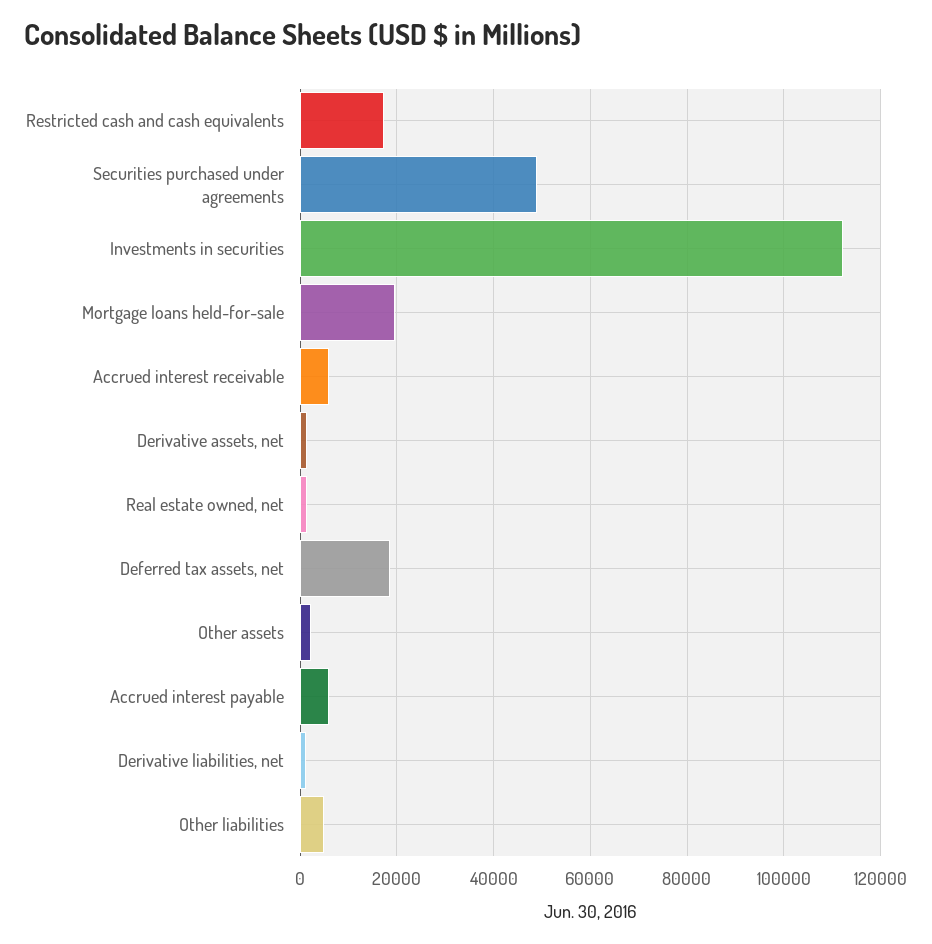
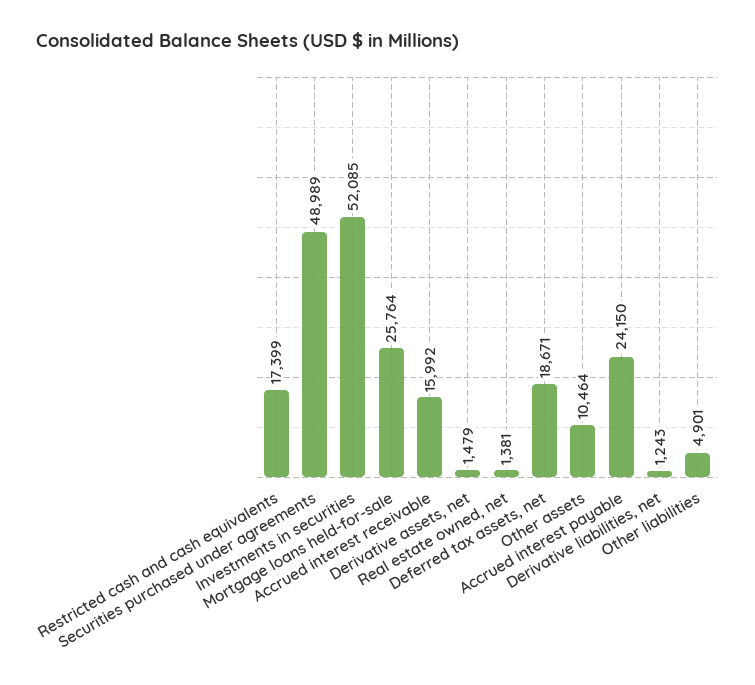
Investments in securities: 112000 -> 52085
Mortgage loans held-for-sale: 20000 -> 25764
Accrued interest receivable: 6000 -> 15992
Other assets: 2000 -> 10464
Accrued interest payable: 6000 -> 24150

